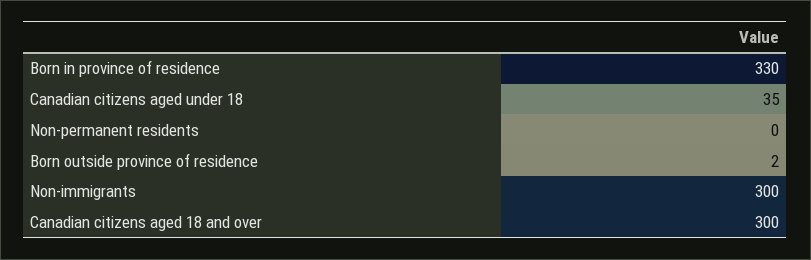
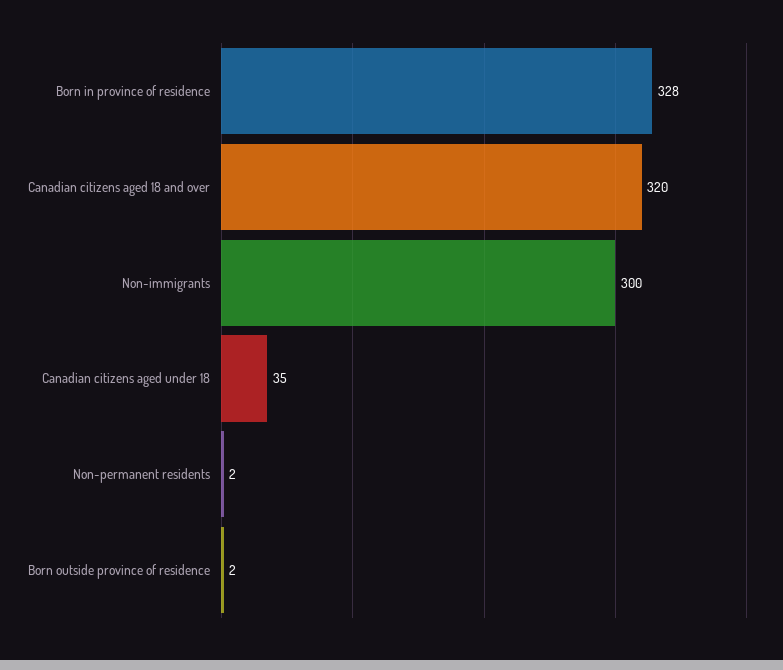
Born in province of residence: 330 -> 328
Non-permanent residents: 0 -> 2
Canadian citizens aged 18 and over: 300 -> 320

